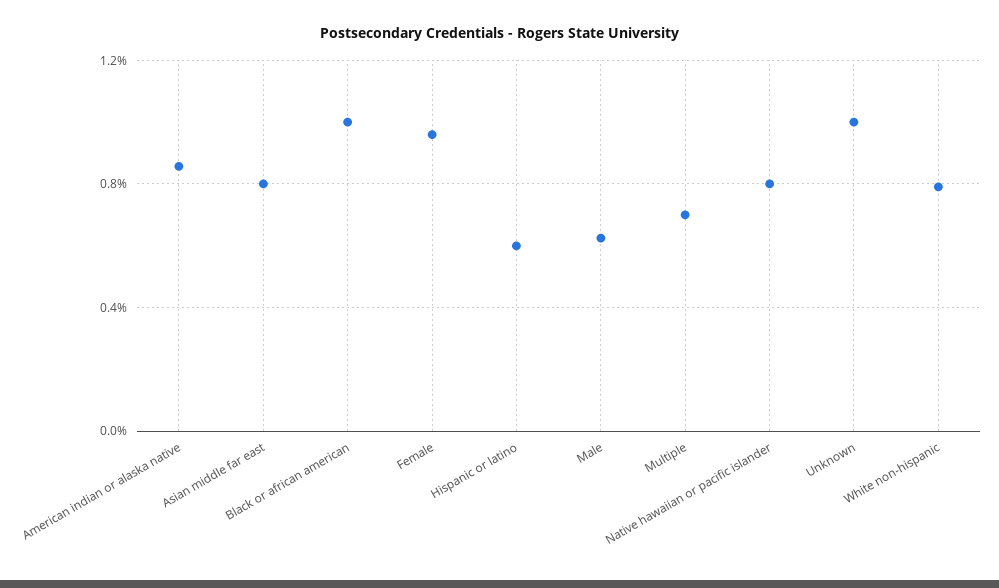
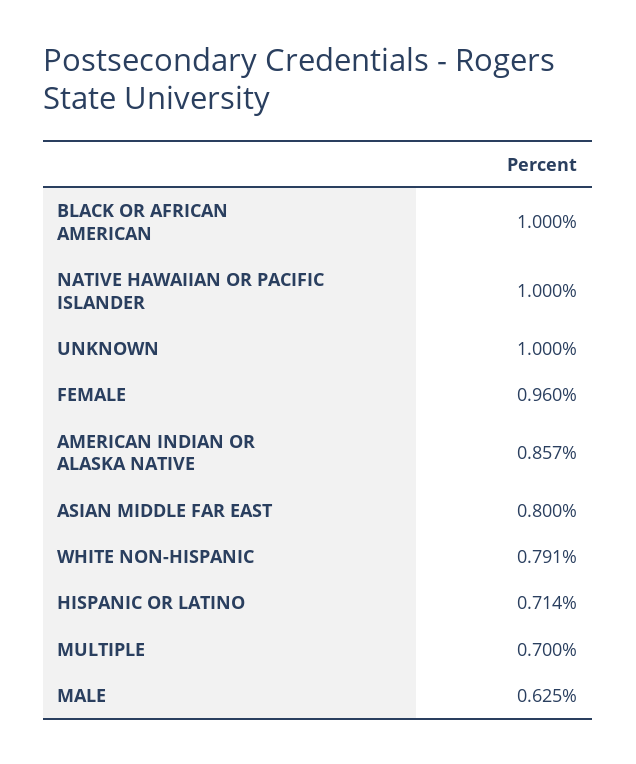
Hispanic or latino: 0.6 -> 0.714
Native hawaiian or pacific islander: 0.8 -> 1

